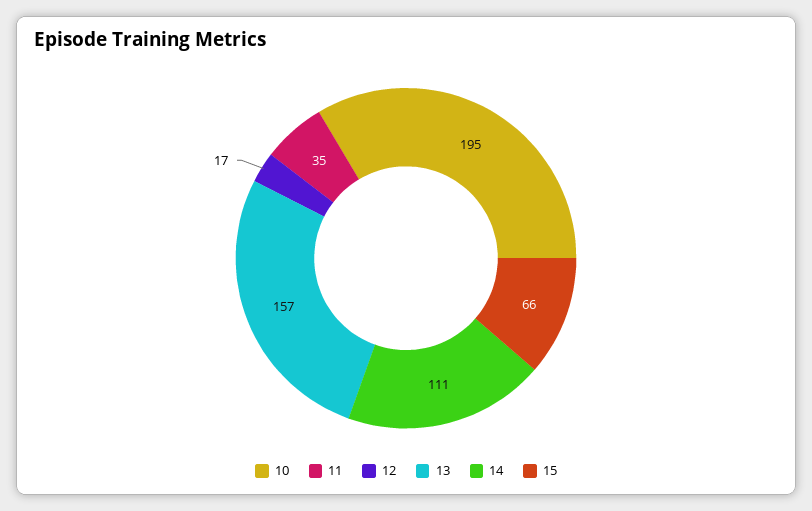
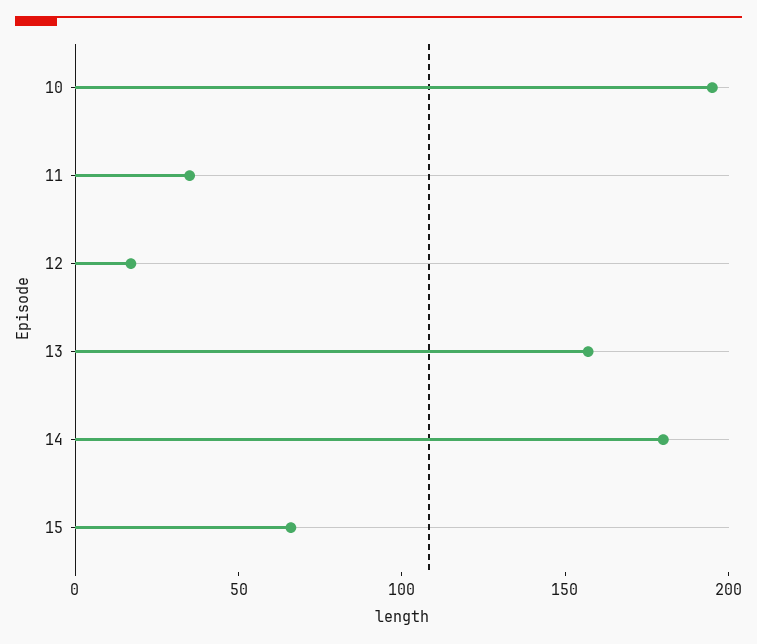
14: 111 -> 180

